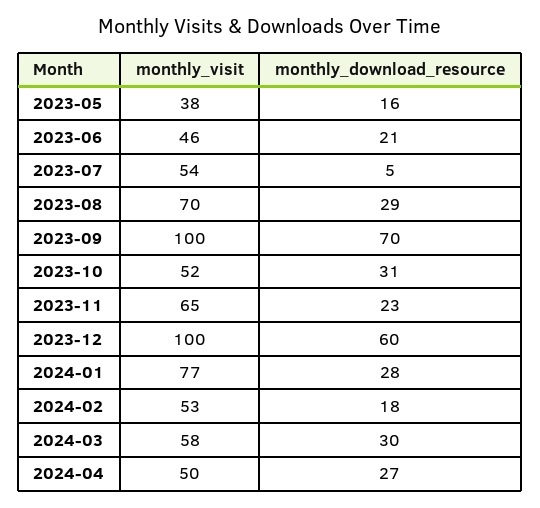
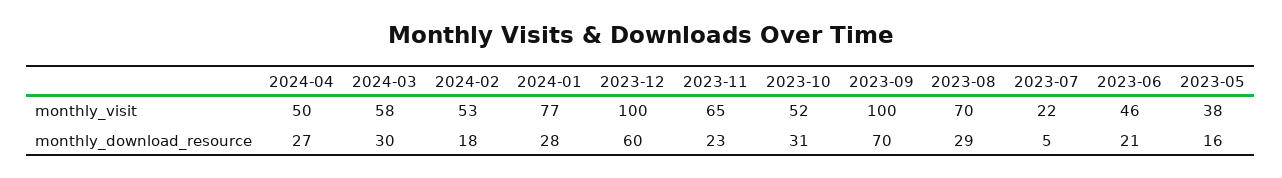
monthly_visit, 2023-07: 54 -> 22

